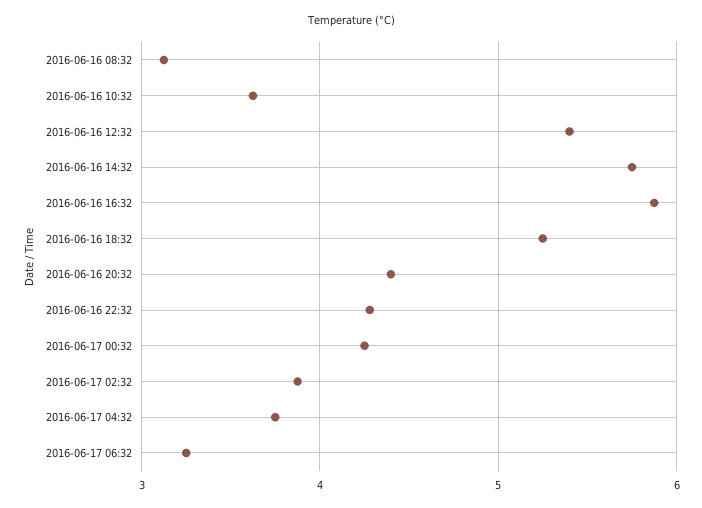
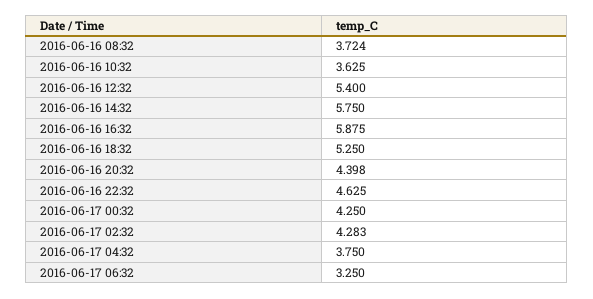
2016-06-16 08:32: 3.1 -> 3.724
2016-06-16 22:32: 4.3 -> 4.625
2016-06-17 02:32: 3.9 -> 4.283

